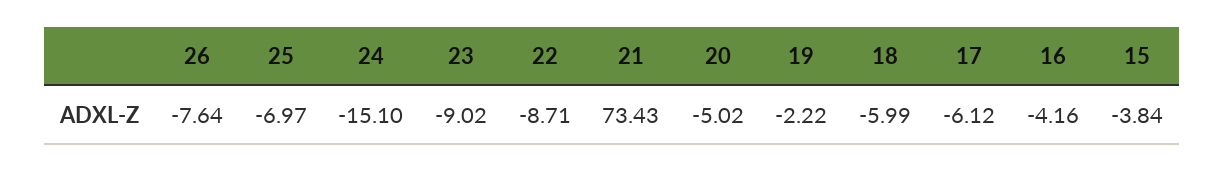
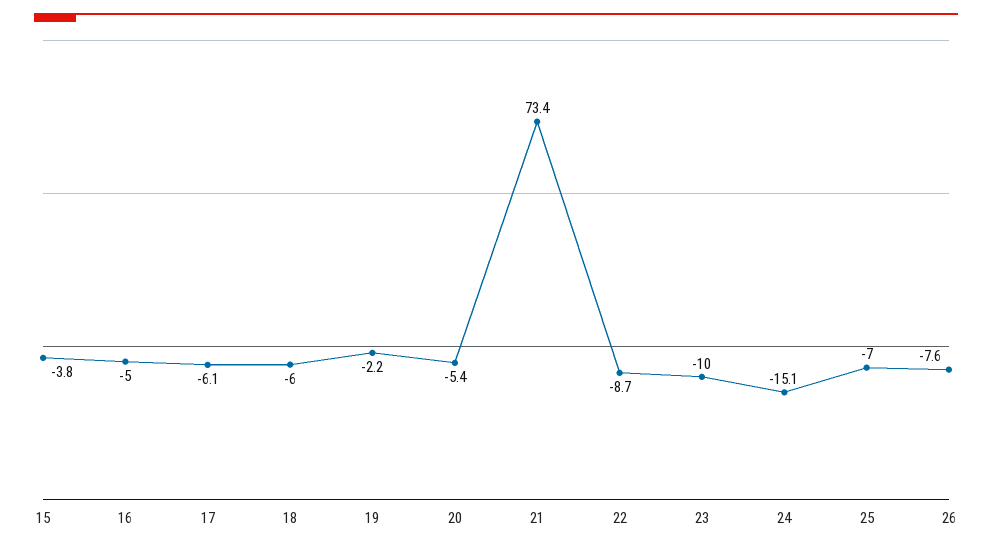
23: -9.02 -> -10
20: -5.02 -> -5.4
16: -4.16 -> -5

